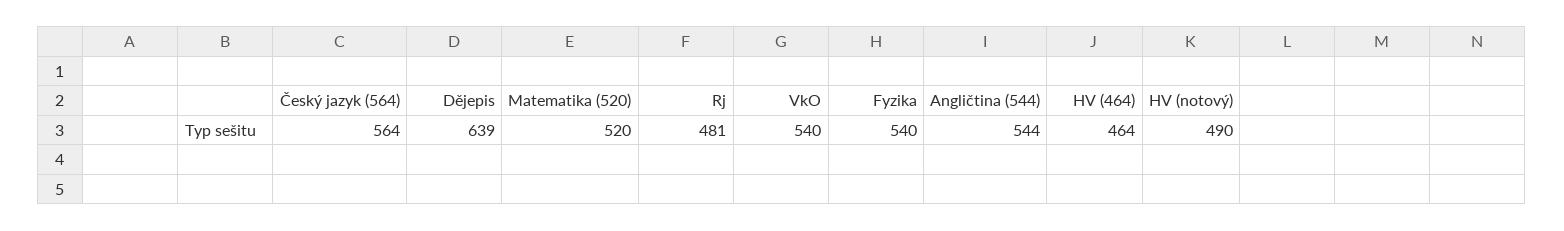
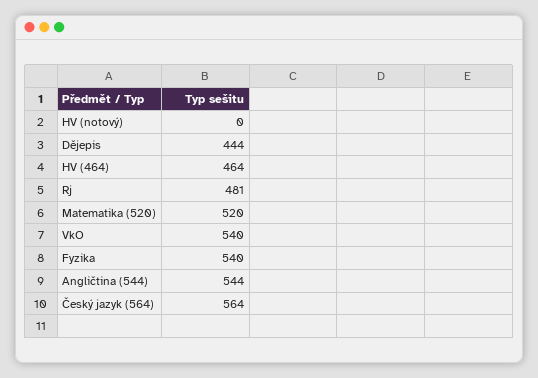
Dějepis: 639 -> 444
HV (notový): 490 -> 0

